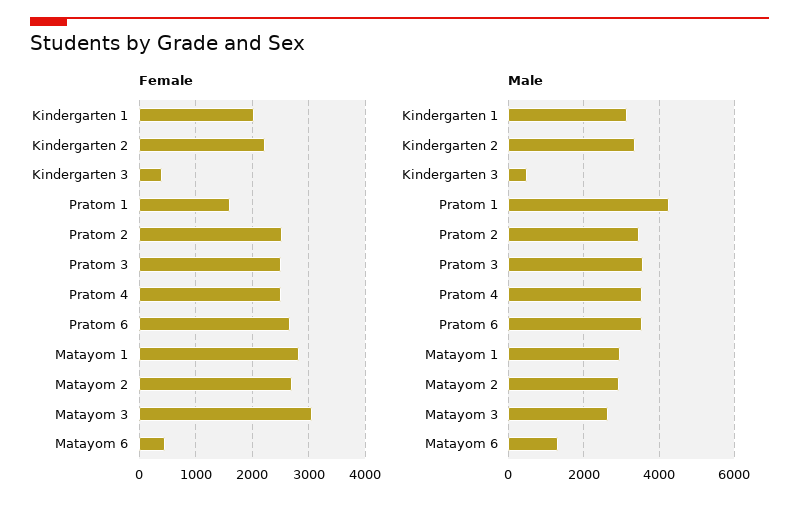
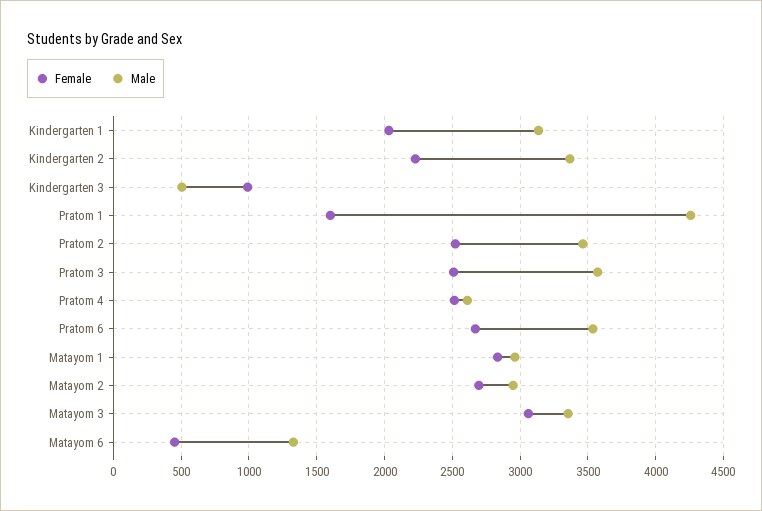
Female, Kindergarten 3: 400 -> 1000
Male, Pratom 4: 3600 -> 2600
Male, Matayom 3: 2600 -> 3350

